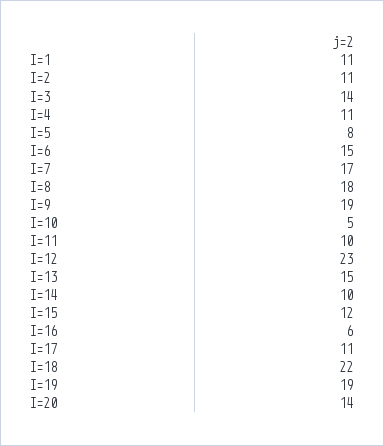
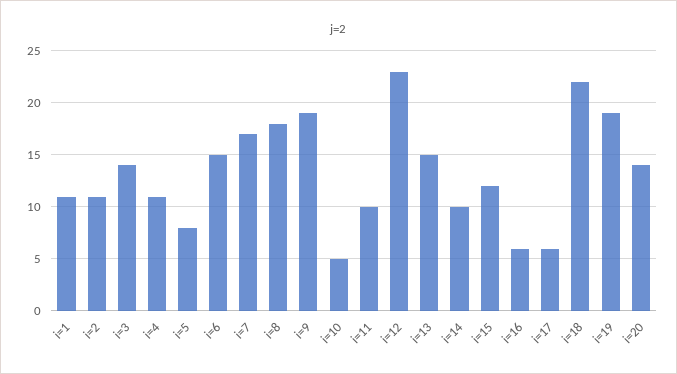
I=17: 11 -> 6

